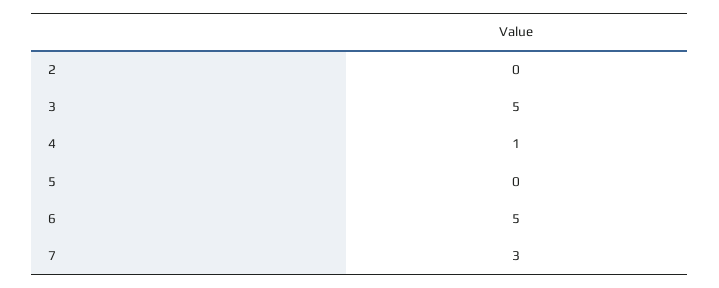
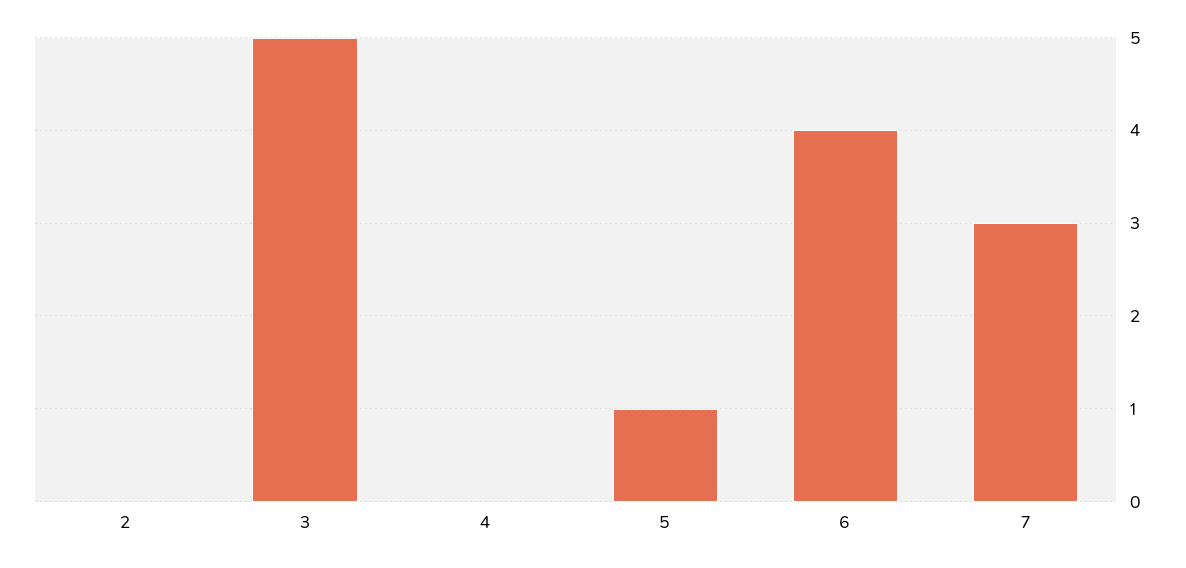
4: 1 -> 0
5: 0 -> 1
6: 5 -> 4

